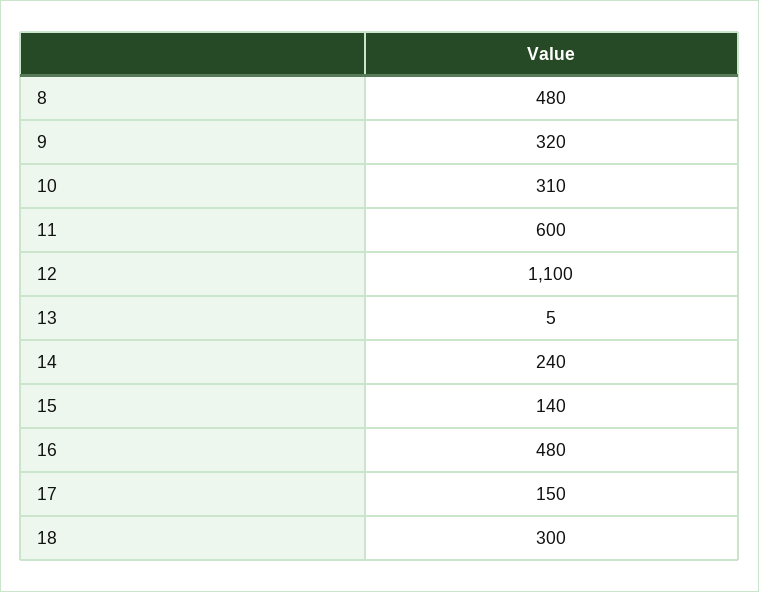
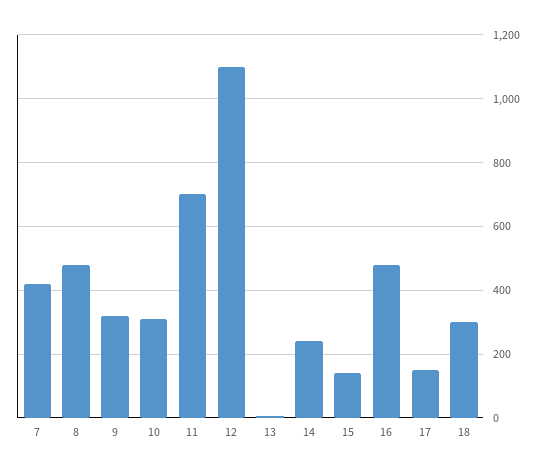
11: 600 -> 700
7: none -> 420

